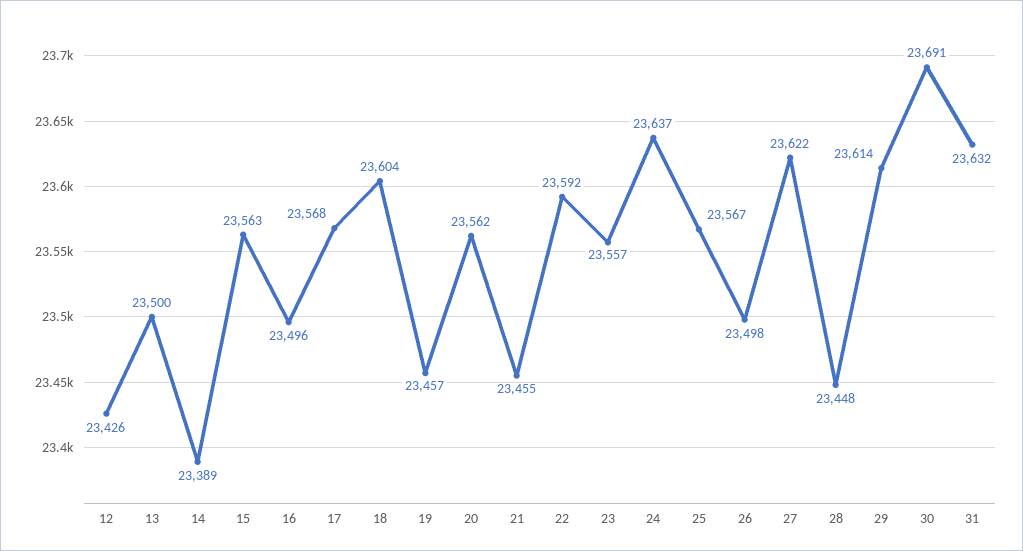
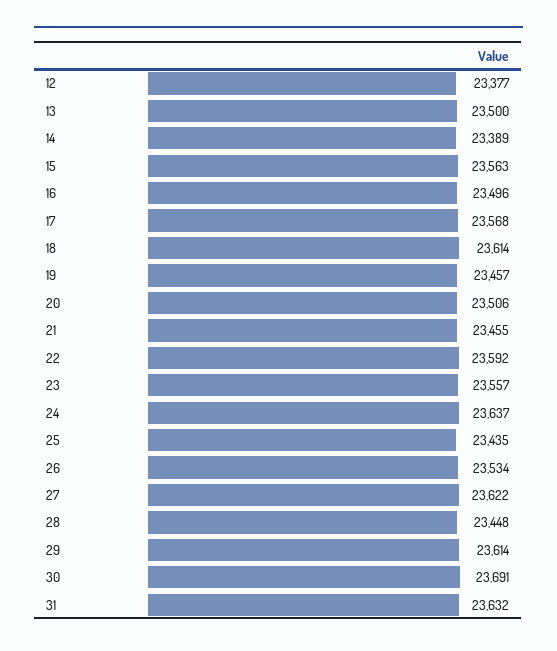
12: 23426 -> 23377
18: 23604 -> 23614
20: 23562 -> 23506
25: 23567 -> 23435
26: 23498 -> 23534

